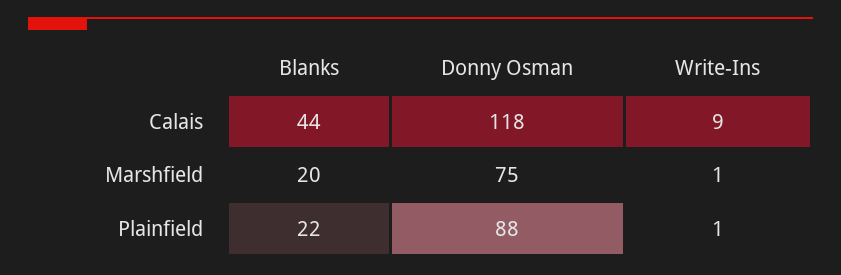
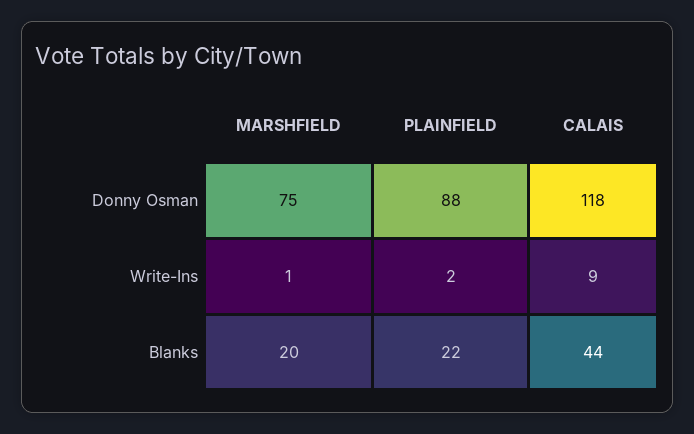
Write-Ins, Plainfield: 1 -> 2

